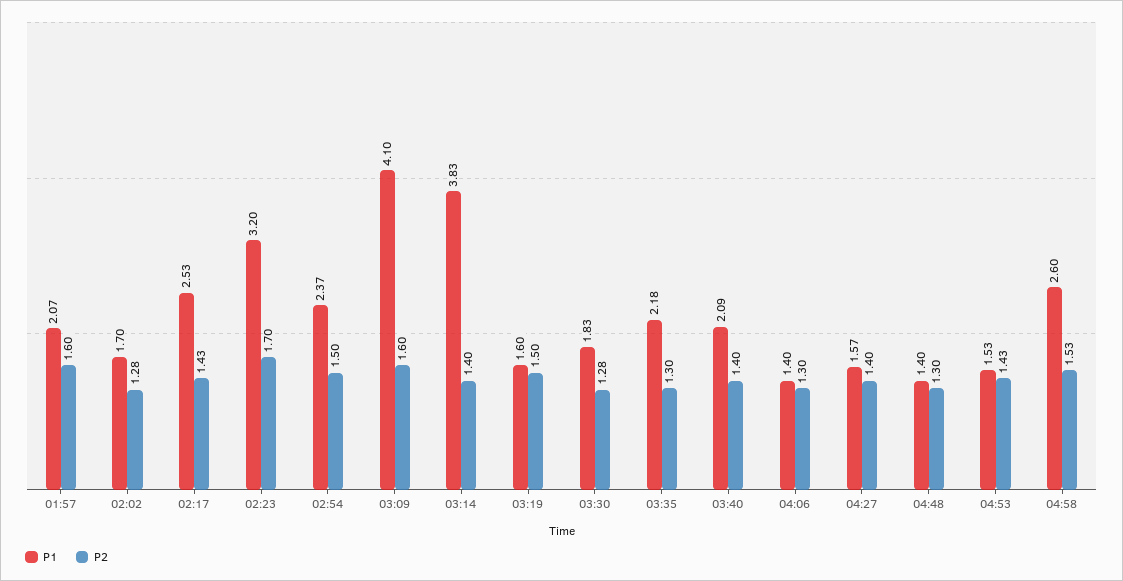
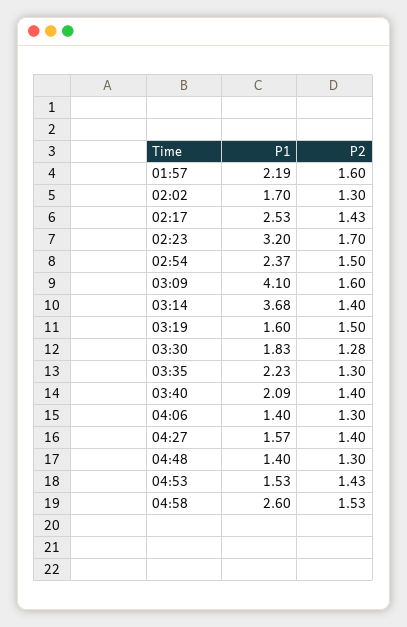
P1, 01:57: 2.07 -> 2.19
P2, 02:02: 1.28 -> 1.3
P1, 03:14: 3.83 -> 3.68
P1, 03:35: 2.18 -> 2.23

